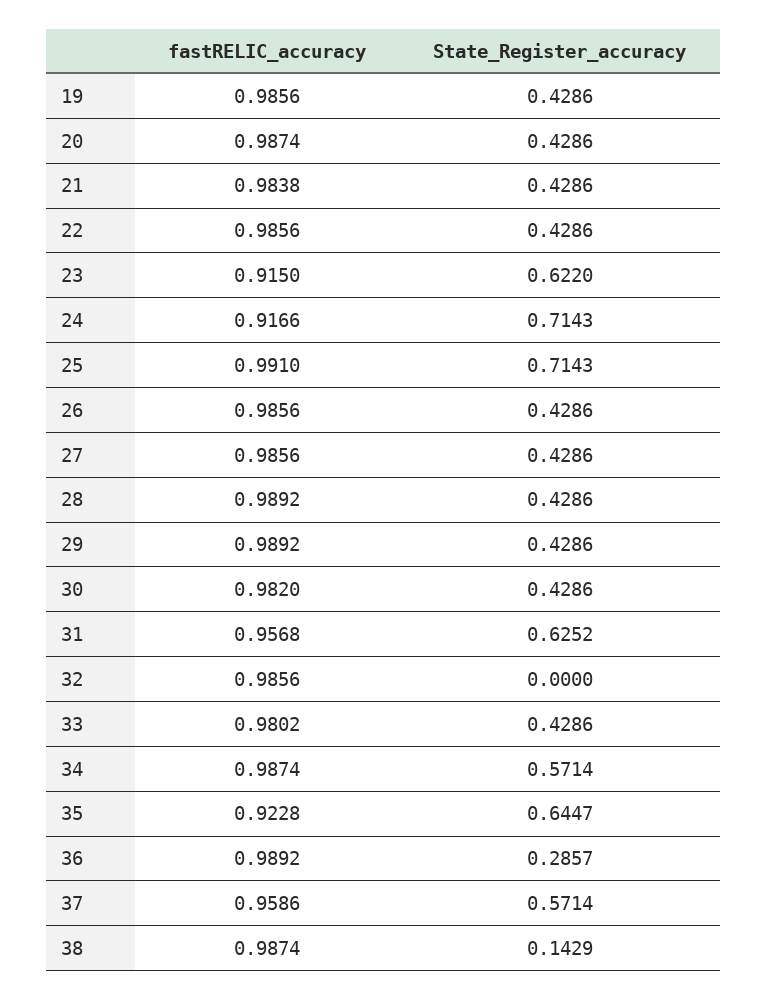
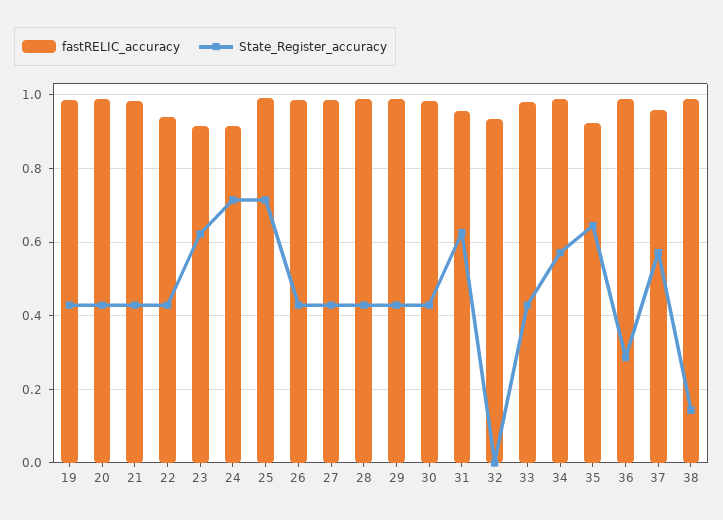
fastRELIC_accuracy, 22: 0.9856 -> 0.94
fastRELIC_accuracy, 32: 0.9856 -> 0.94

